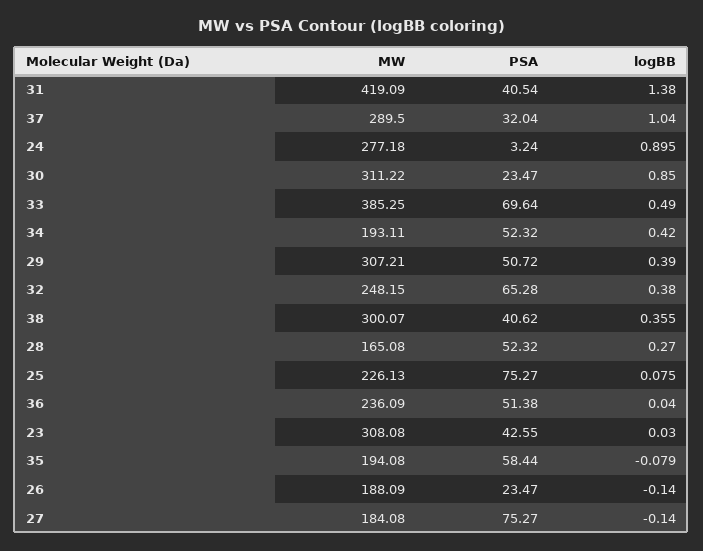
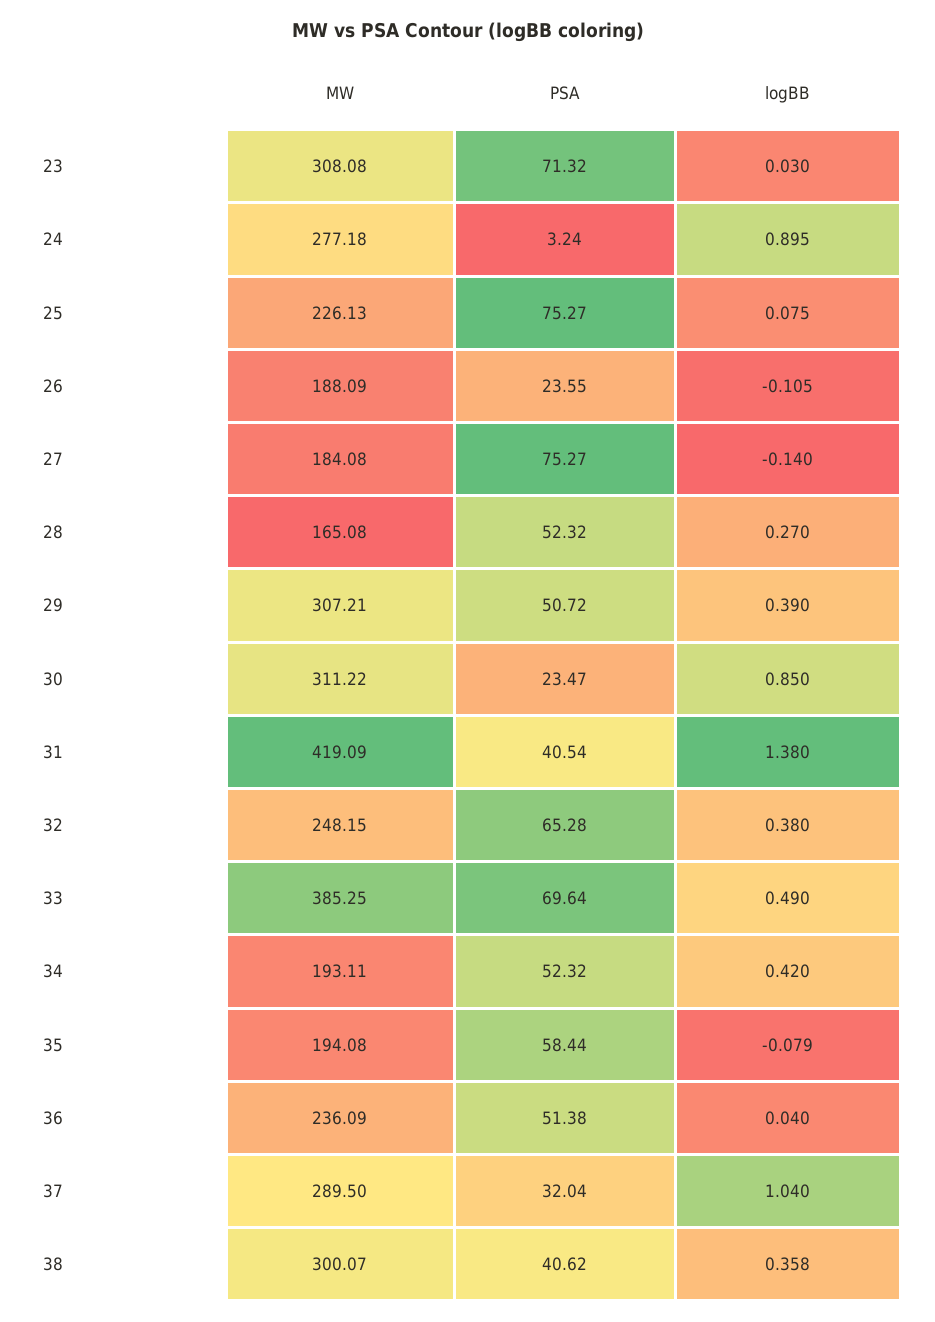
logBB, 38: 0.355 -> 0.358
PSA, 23: 42.55 -> 71.32
PSA, 26: 23.47 -> 23.55
logBB, 26: -0.14 -> -0.105

